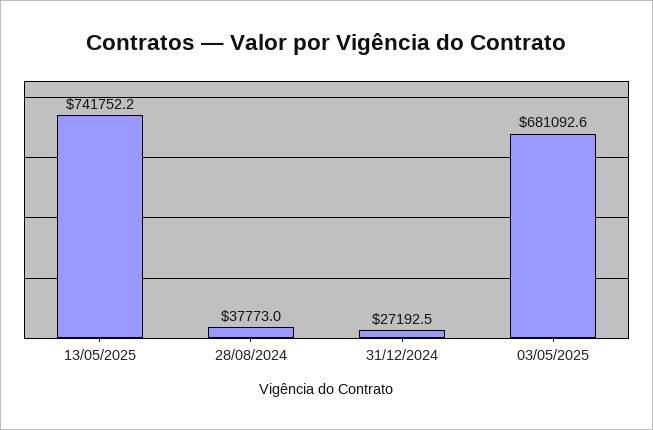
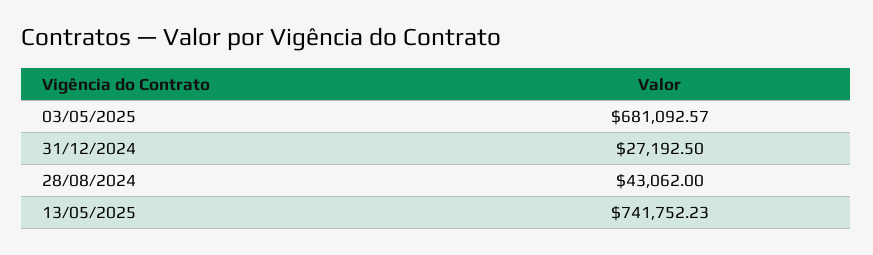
28/08/2024: 37773 -> 43062

